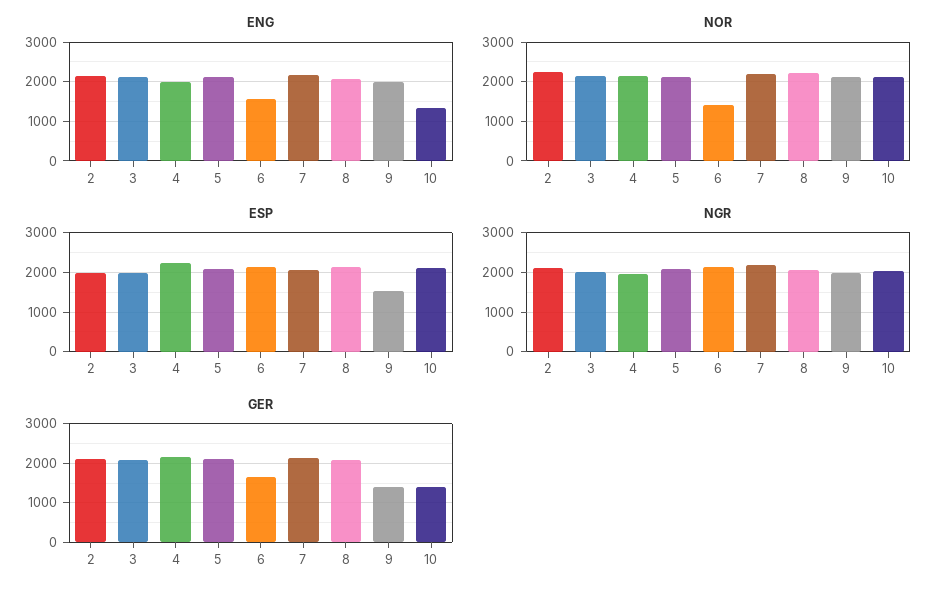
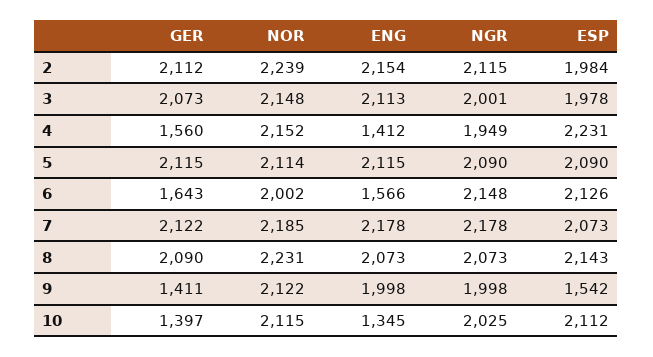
ENG, 4: 2000 -> 1412
NOR, 6: 1400 -> 2002
GER, 4: 2200 -> 1560

